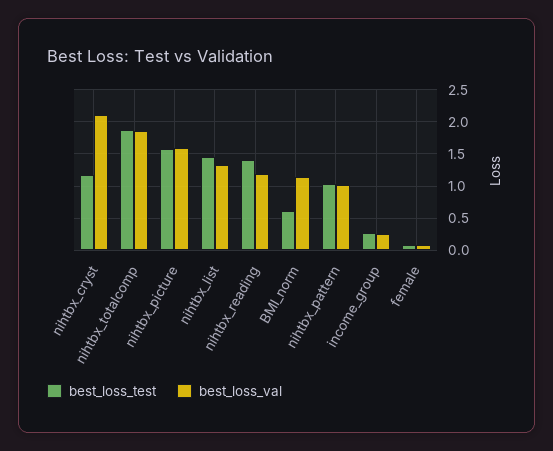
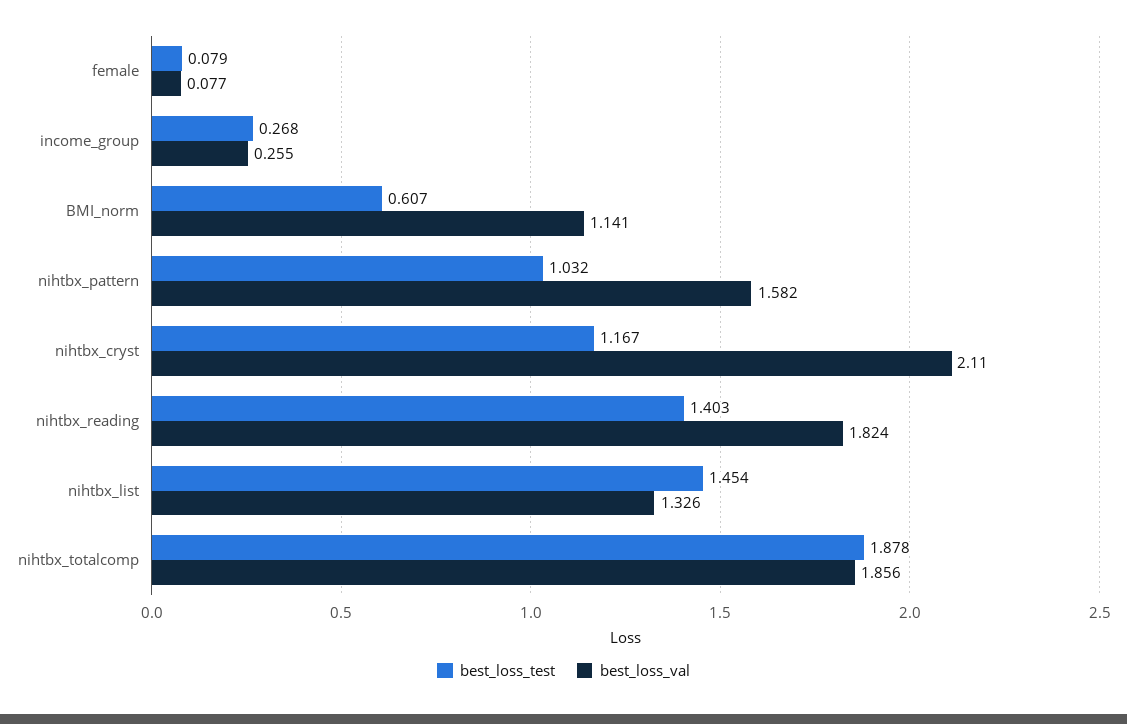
best_loss_test, nihtbx_picture: 1.6 -> none
best_loss_val, nihtbx_picture: 1.6 -> none
best_loss_val, nihtbx_reading: 1.2 -> 1.824
best_loss_val, nihtbx_pattern: 1 -> 1.582

